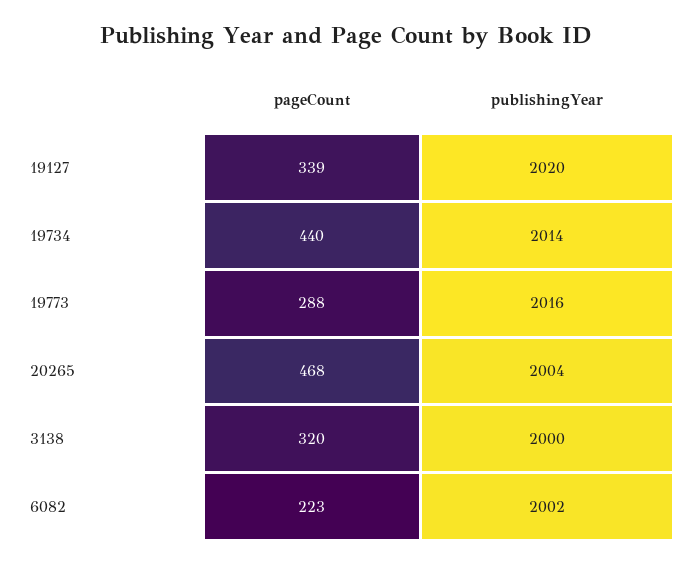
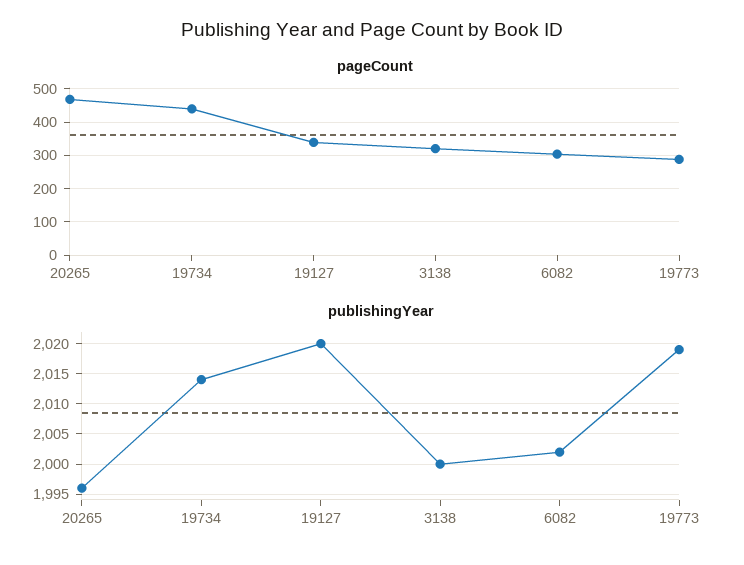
publishingYear, 19773: 2016 -> 2019
publishingYear, 20265: 2004 -> 1996
pageCount, 6082: 223 -> 300

